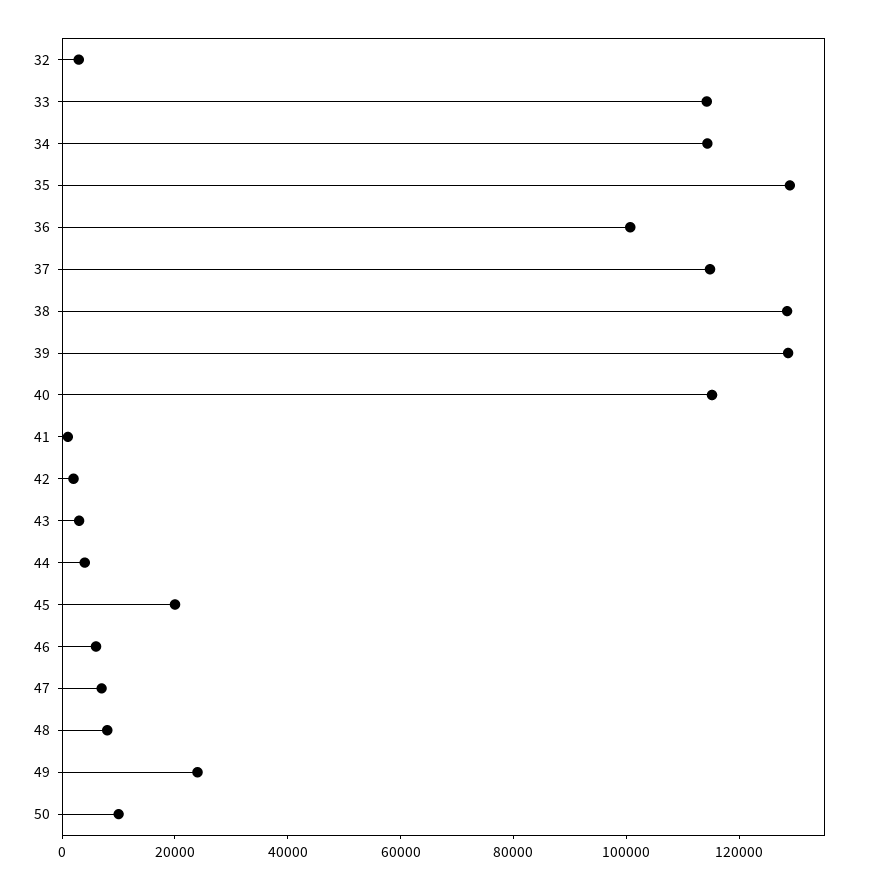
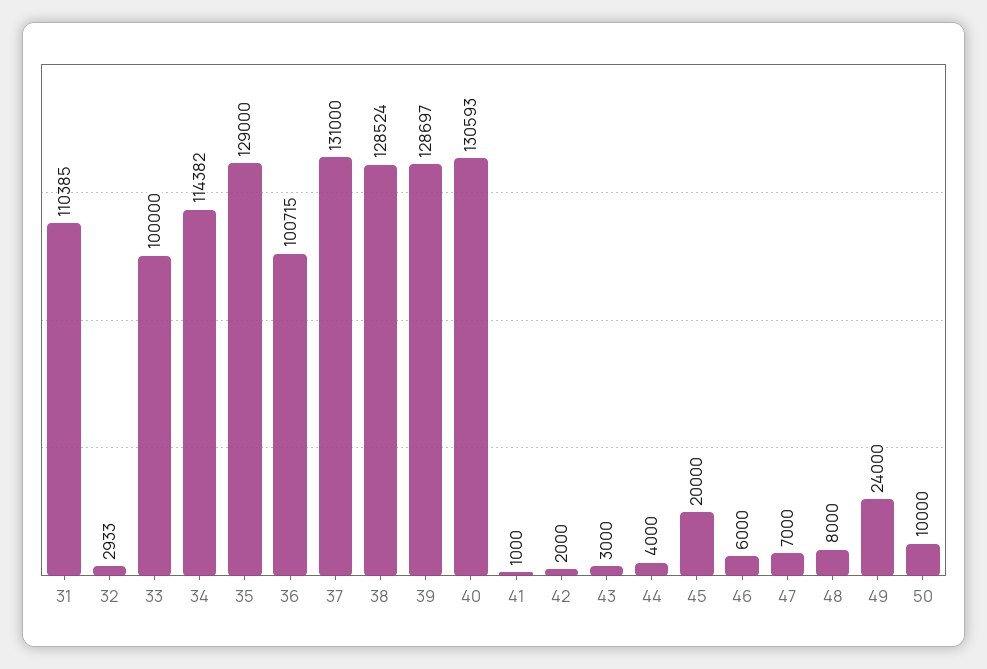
33: 115000 -> 100000
37: 115000 -> 131000
40: 115000 -> 130593
31: none -> 110385

